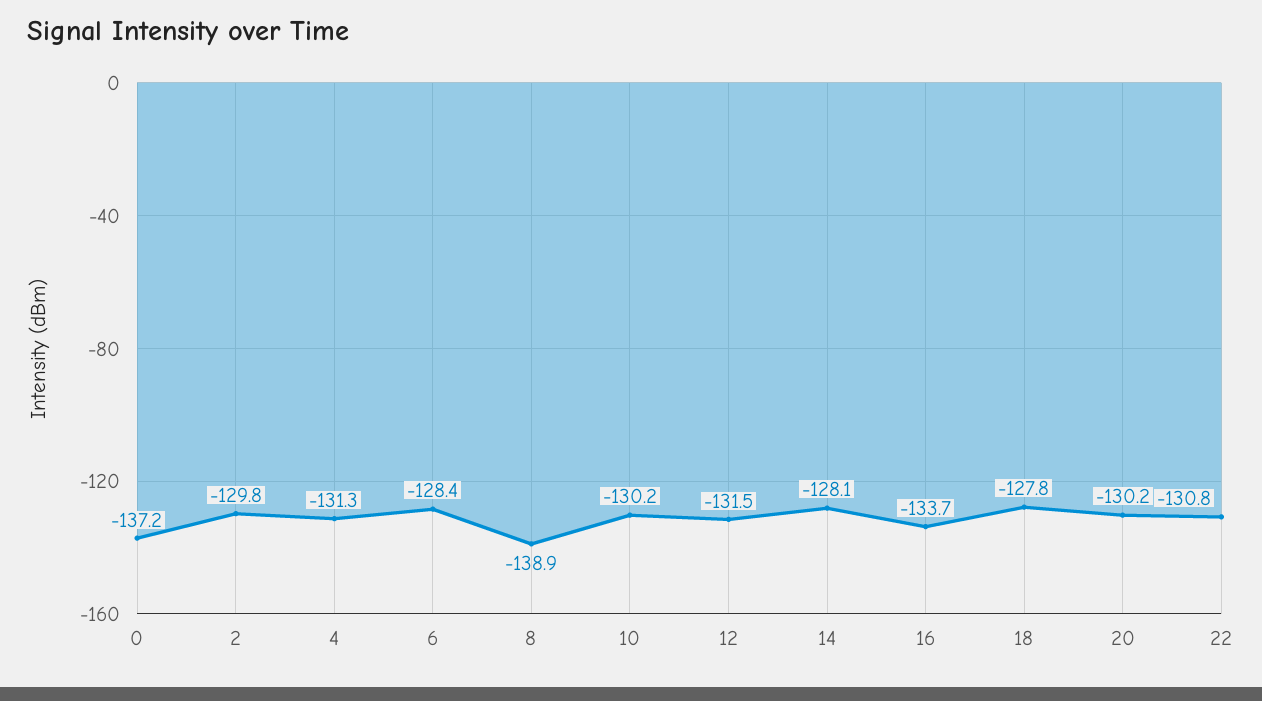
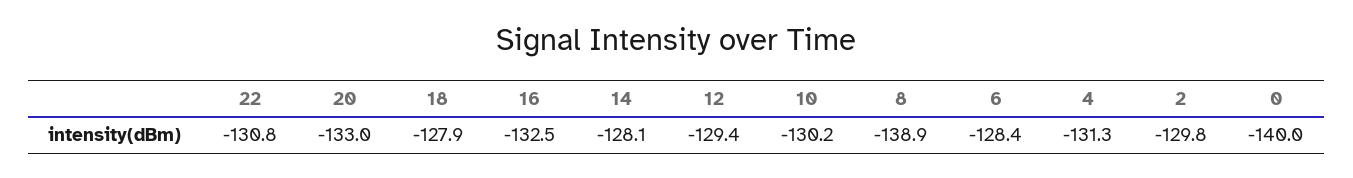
0: -137.2 -> -140
12: -131.5 -> -129.4
16: -133.7 -> -132.5
18: -127.8 -> -127.9
20: -130.2 -> -133

